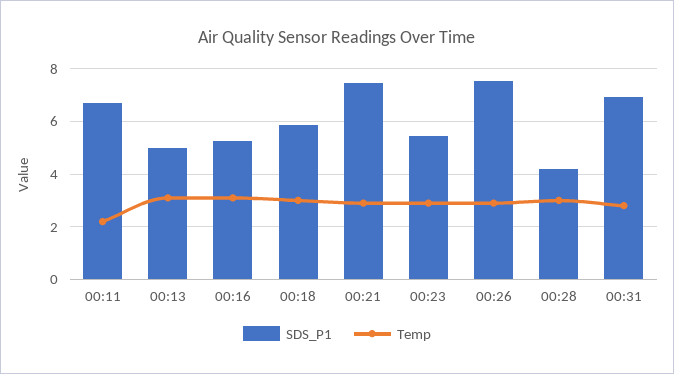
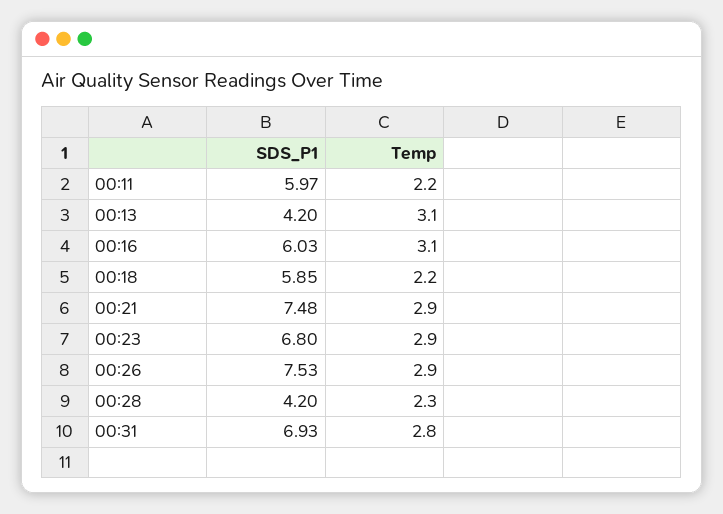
SDS_P1, 00:11: 6.75 -> 5.97
SDS_P1, 00:13: 5 -> 4.2
SDS_P1, 00:16: 5.25 -> 6.03
Temp, 00:18: 3 -> 2.2
SDS_P1, 00:23: 5.5 -> 6.8
Temp, 00:28: 3 -> 2.3

